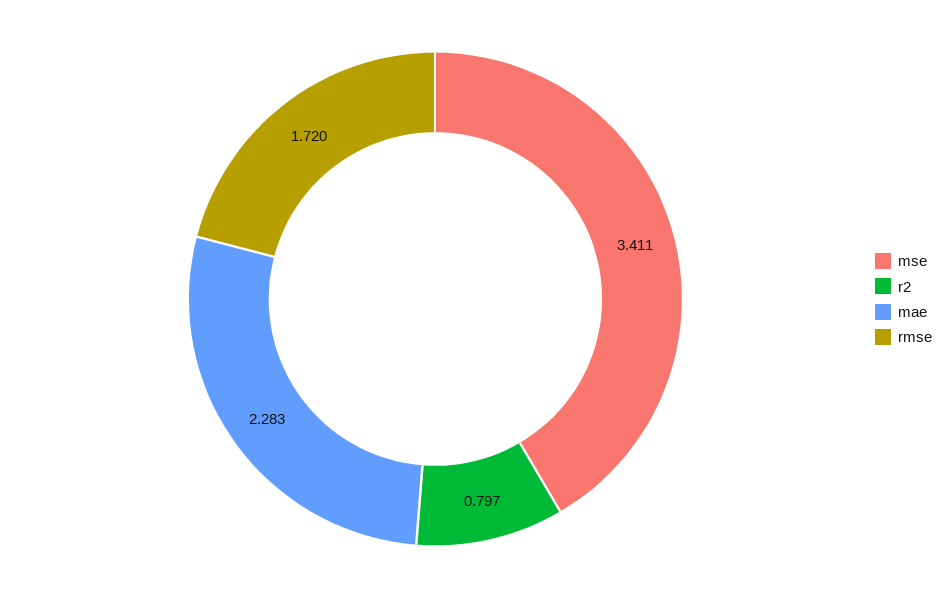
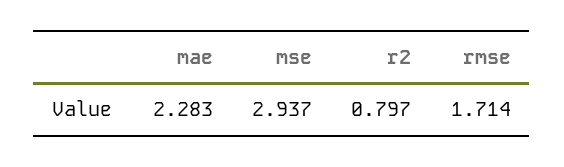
mse: 3.411 -> 2.937
rmse: 1.72 -> 1.714

